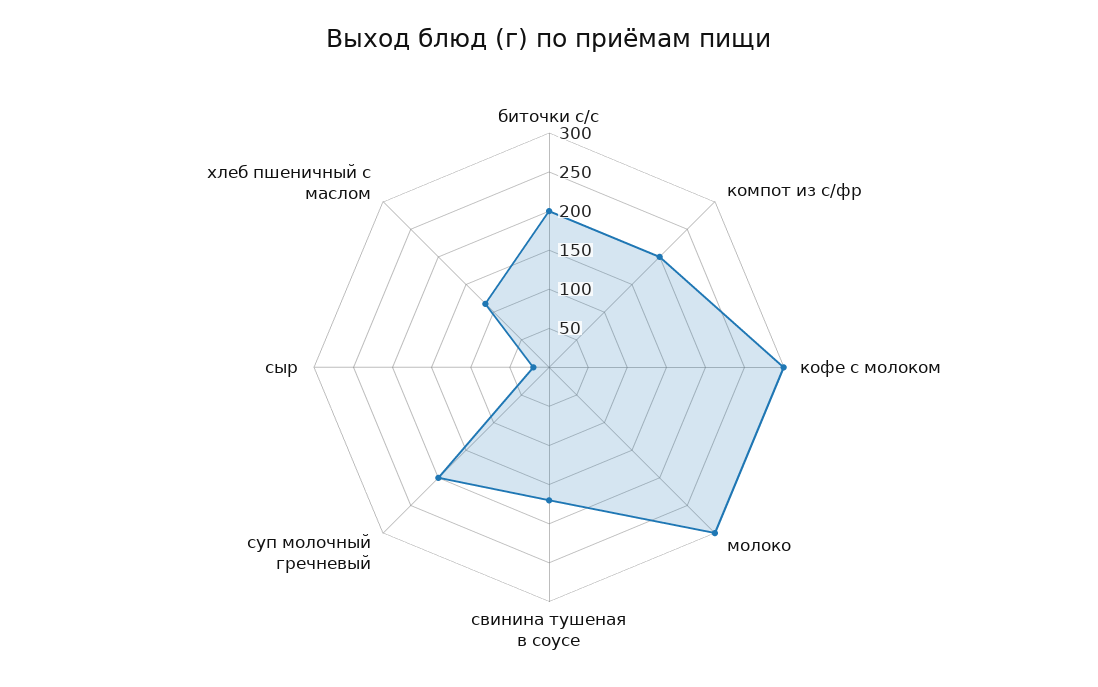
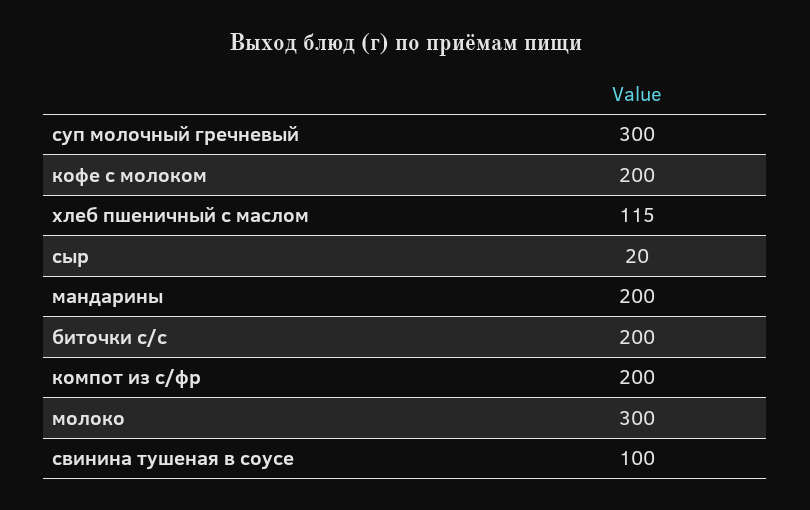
кофе с молоком: 300 -> 200
свинина тушеная в соусе: 175 -> 100
суп молочный гречневый: 200 -> 300
мандарины: none -> 200

